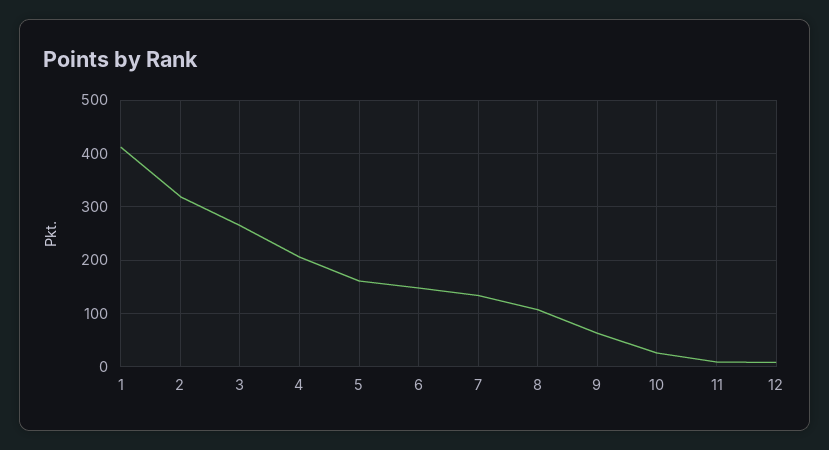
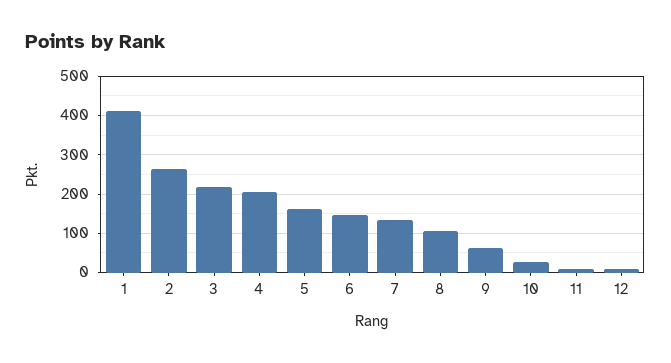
2: 320 -> 260
3: 260 -> 220

